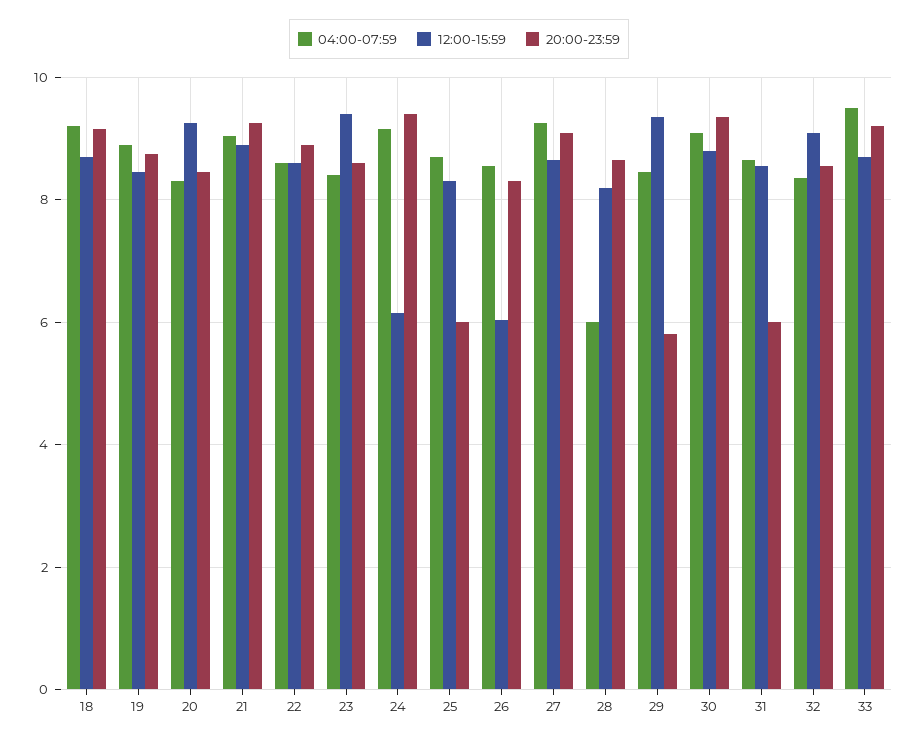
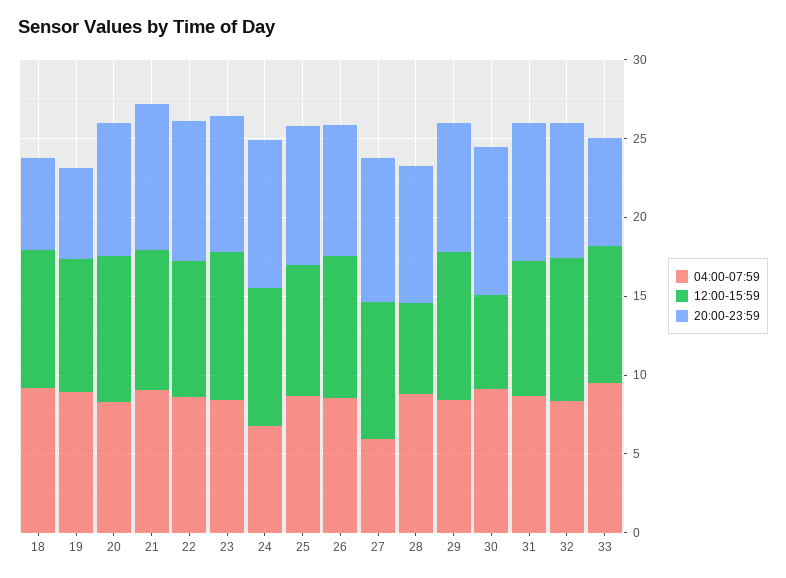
20:00-23:59, 18: 9.2 -> 6
20:00-23:59, 19: 8.8 -> 6
04:00-07:59, 24: 9.2 -> 7
12:00-15:59, 24: 6.2 -> 9
20:00-23:59, 25: 6 -> 9
12:00-15:59, 26: 6 -> 9
04:00-07:59, 27: 9.2 -> 6
04:00-07:59, 28: 6 -> 9
12:00-15:59, 28: 8.2 -> 6
20:00-23:59, 29: 5.8 -> 8
12:00-15:59, 30: 8.8 -> 6
20:00-23:59, 31: 6 -> 9
20:00-23:59, 33: 9.2 -> 7

